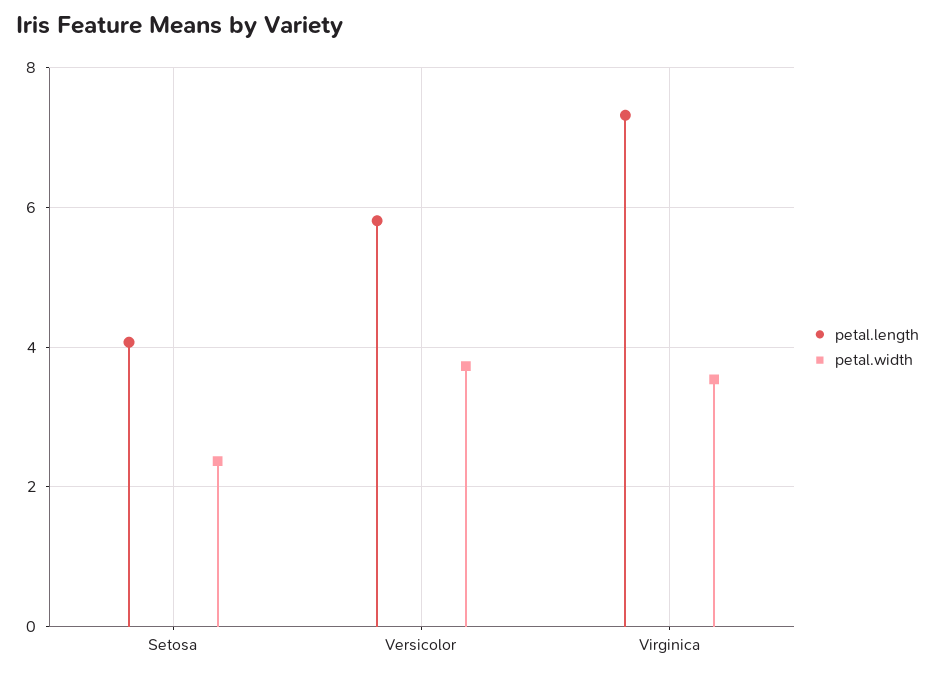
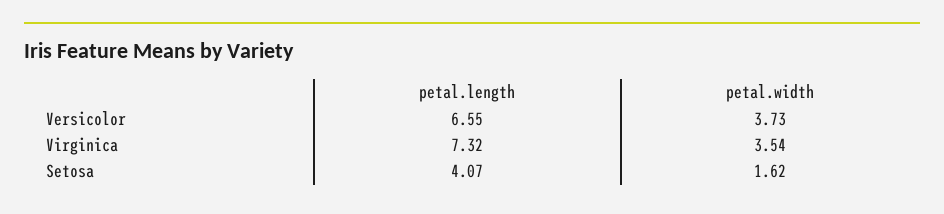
petal.width, Setosa: 2.4 -> 1.62
petal.length, Versicolor: 5.8 -> 6.55

